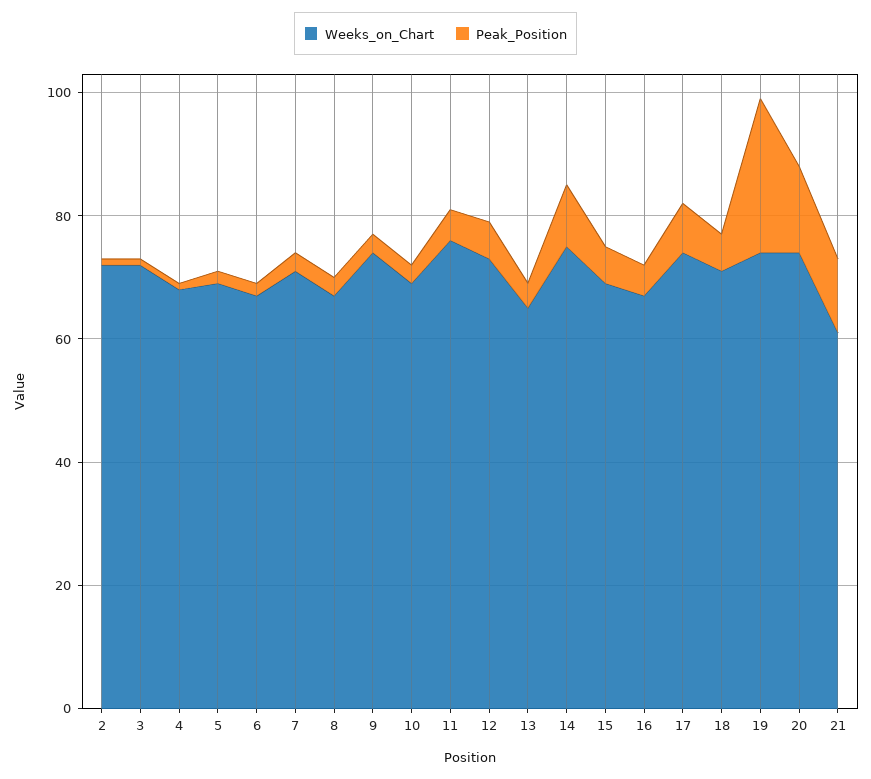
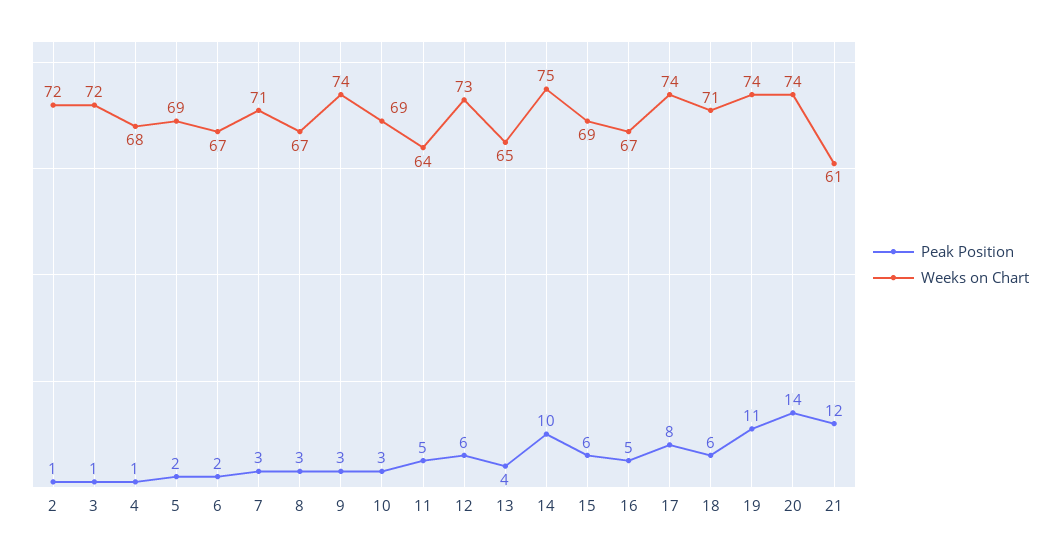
Weeks_on_Chart, 11: 75 -> 64
Peak_Position, 19: 25 -> 11

